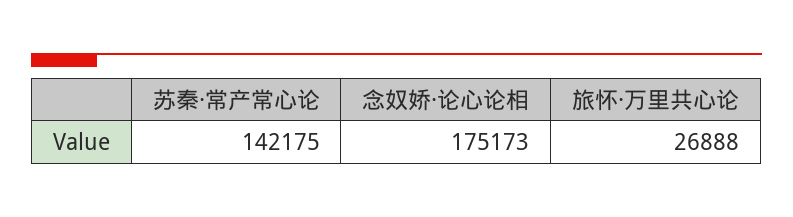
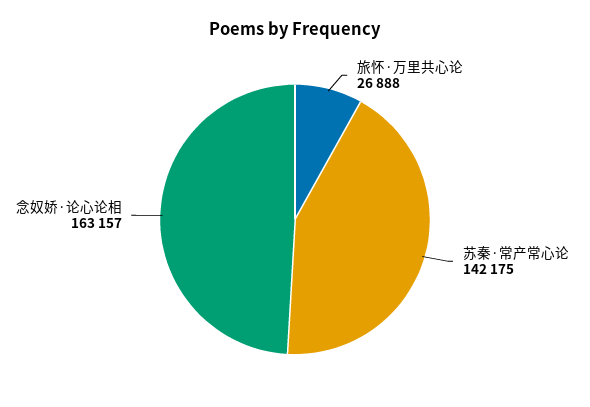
念奴娇·论心论相: 175173 -> 163157

